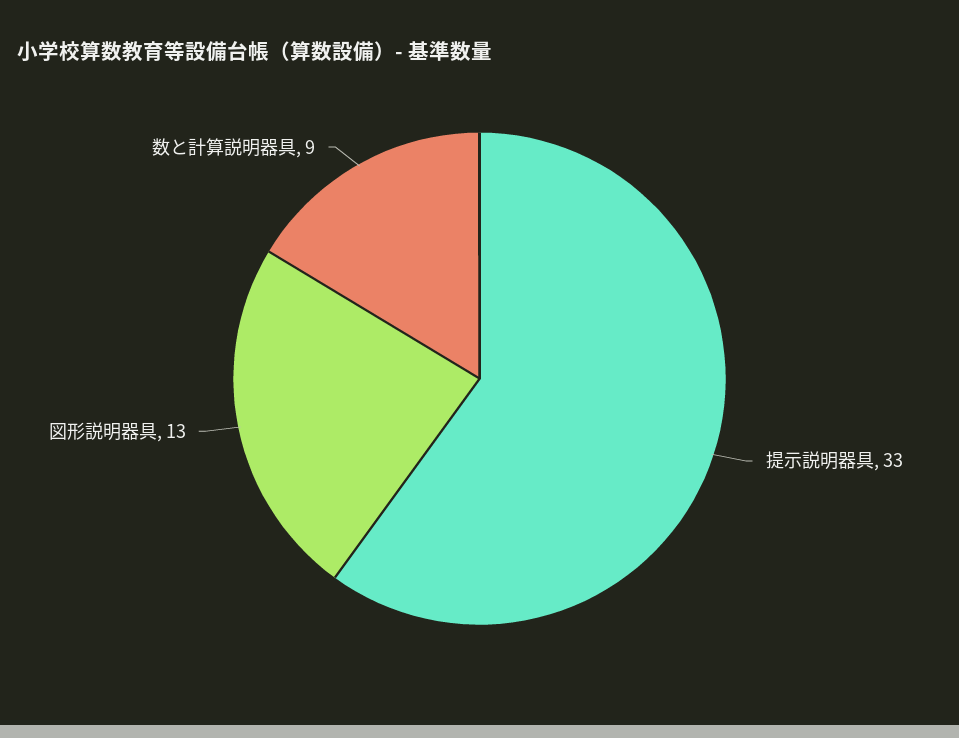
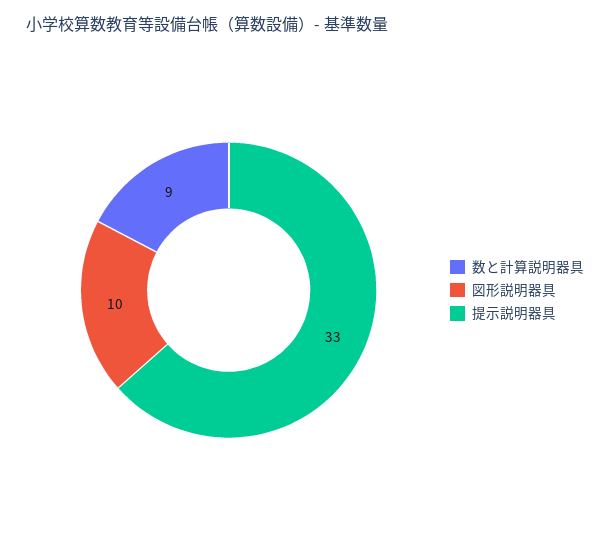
図形説明器具: 13 -> 10

